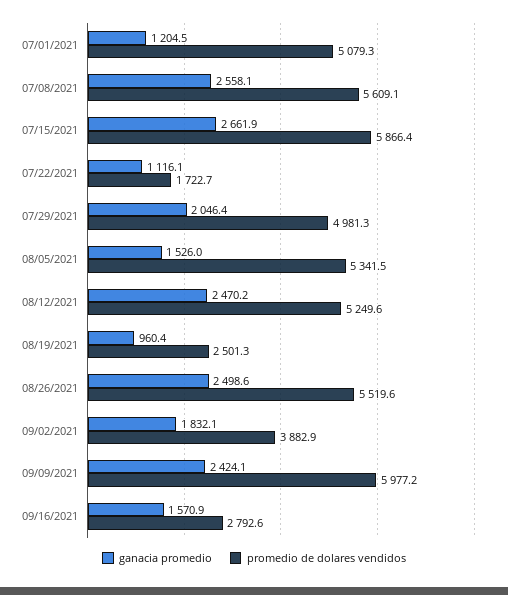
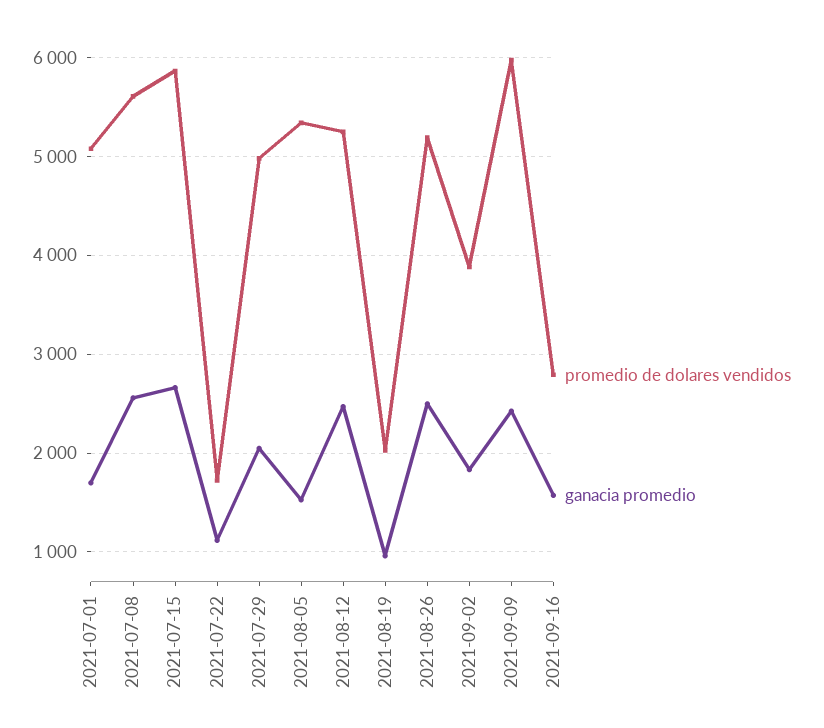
ganacia promedio, 07/01/2021: 1204.5 -> 1700
promedio de dolares vendidos, 08/19/2021: 2501.3 -> 2000
promedio de dolares vendidos, 08/26/2021: 5519.6 -> 5200

